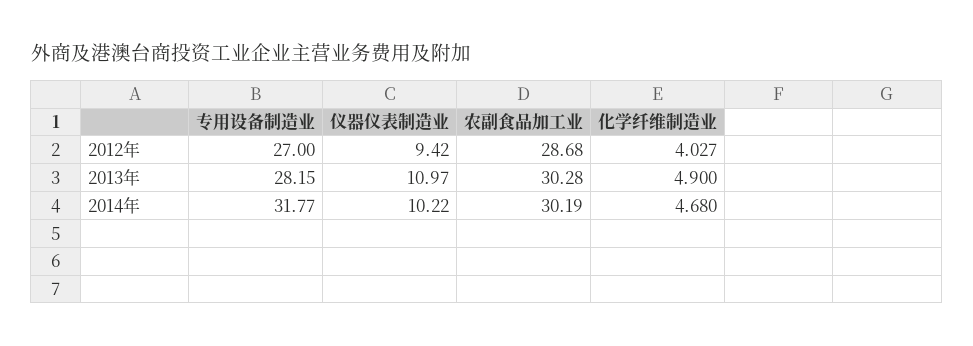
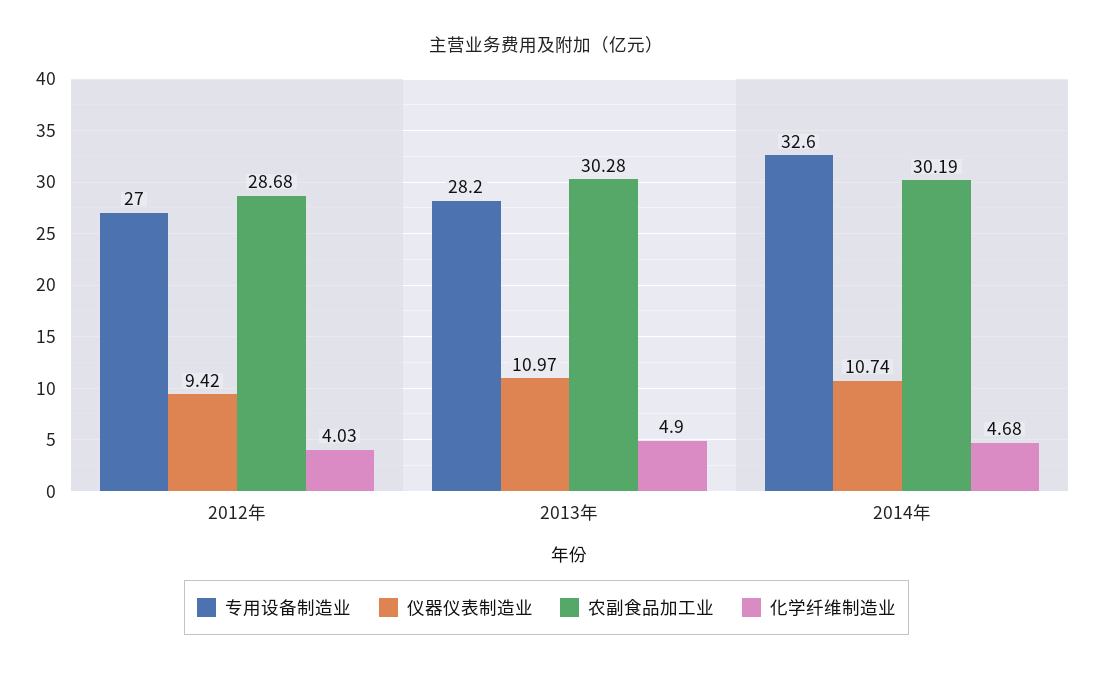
专用设备制造业, 2014年: 31.77 -> 32.6
仪器仪表制造业, 2014年: 10.22 -> 10.74

